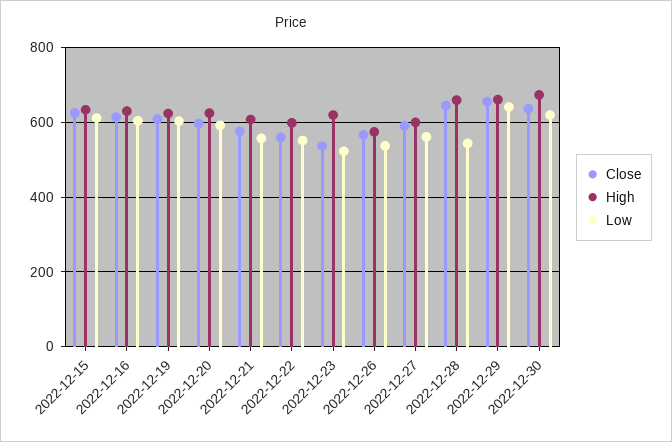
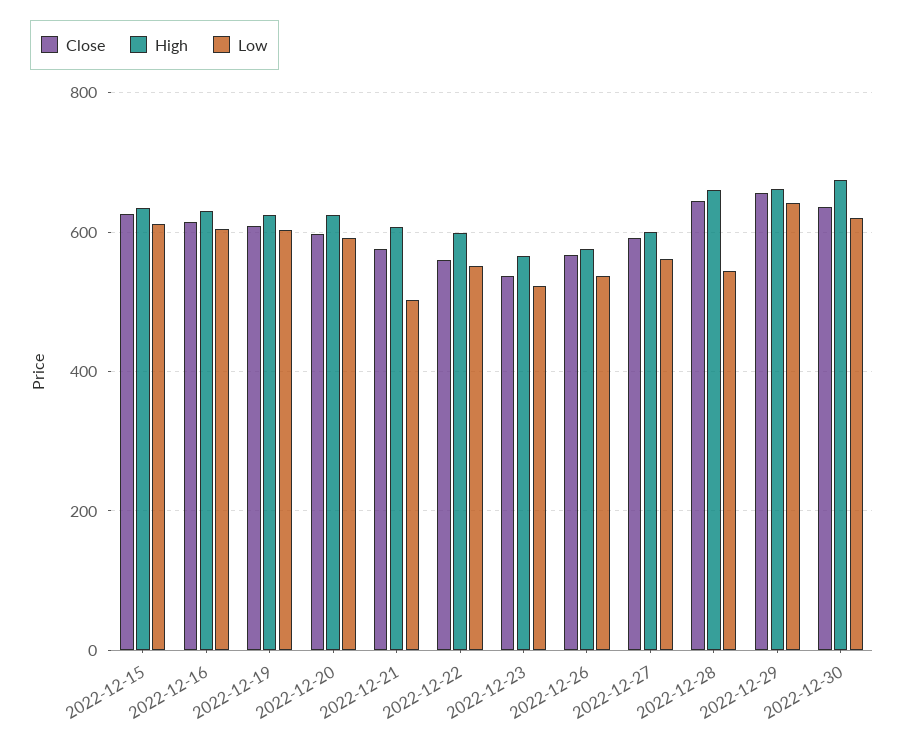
Low, 2022-12-21: 560 -> 500
High, 2022-12-23: 620 -> 560

